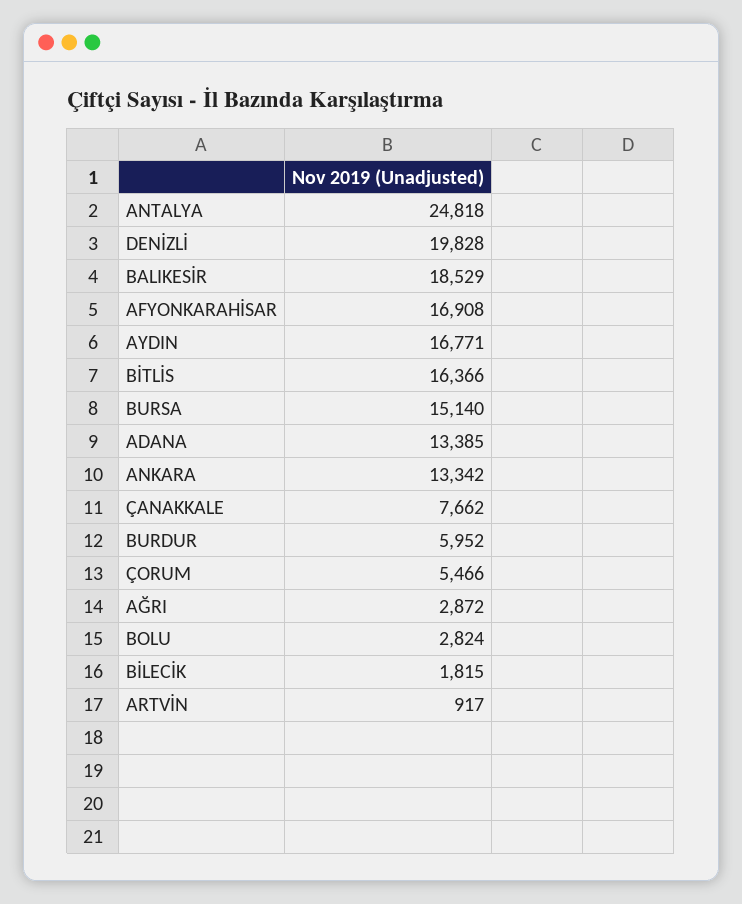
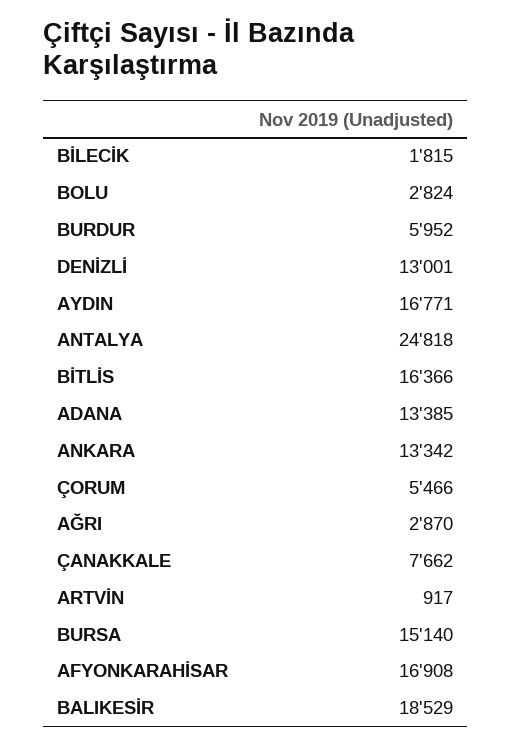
DENİZLİ: 19828 -> 13001
AĞRI: 2872 -> 2870

